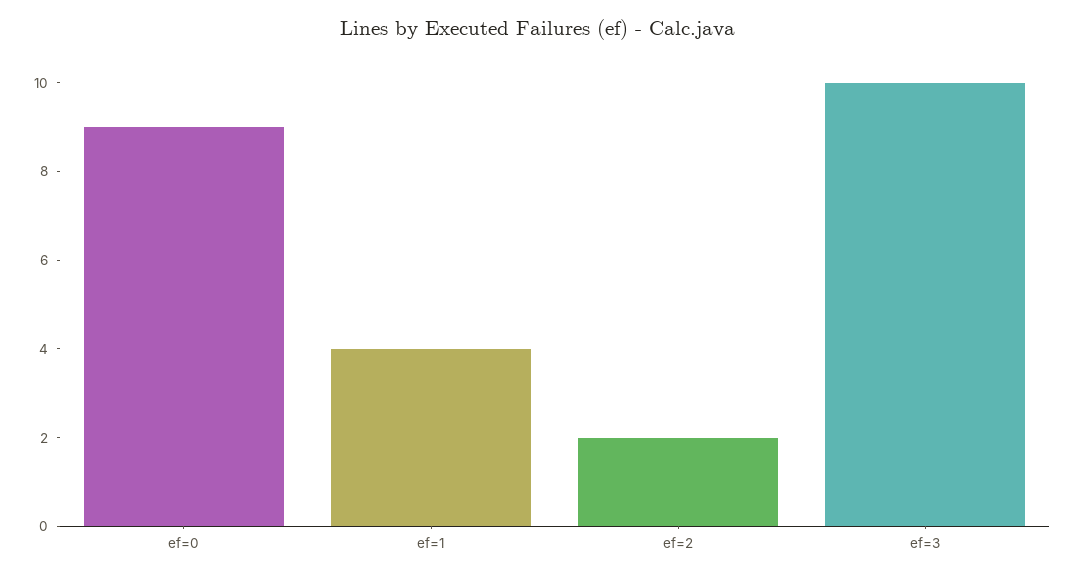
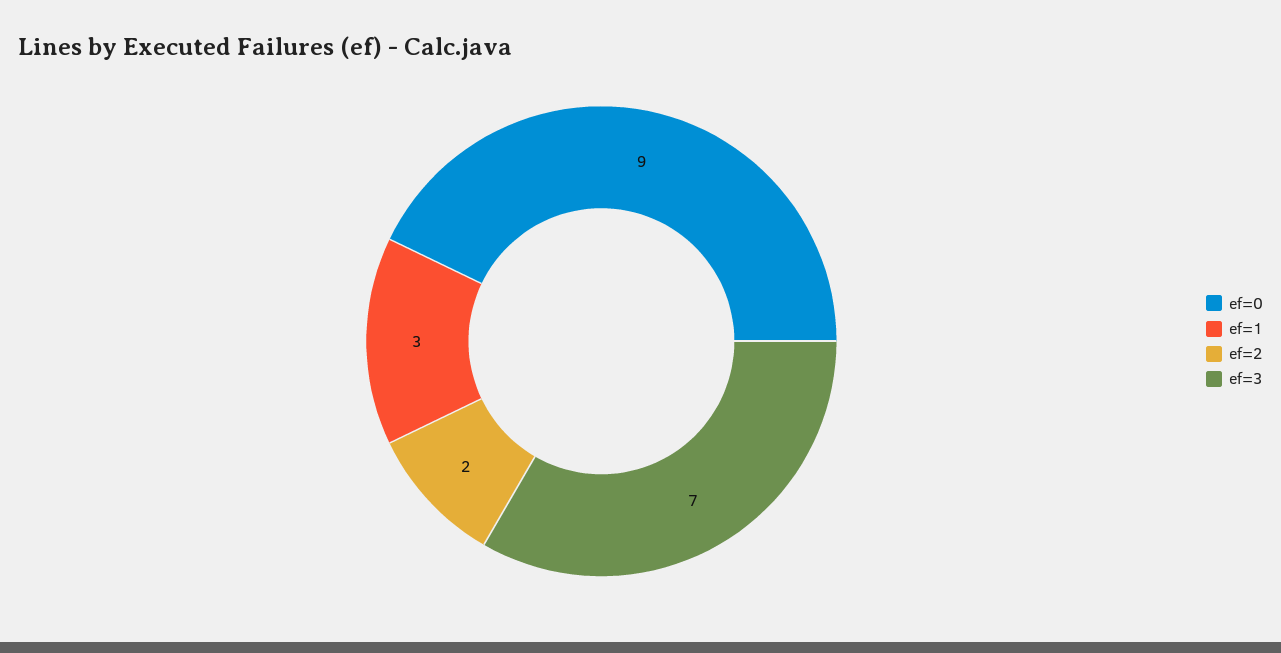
ef=1: 4 -> 3
ef=3: 10 -> 7

